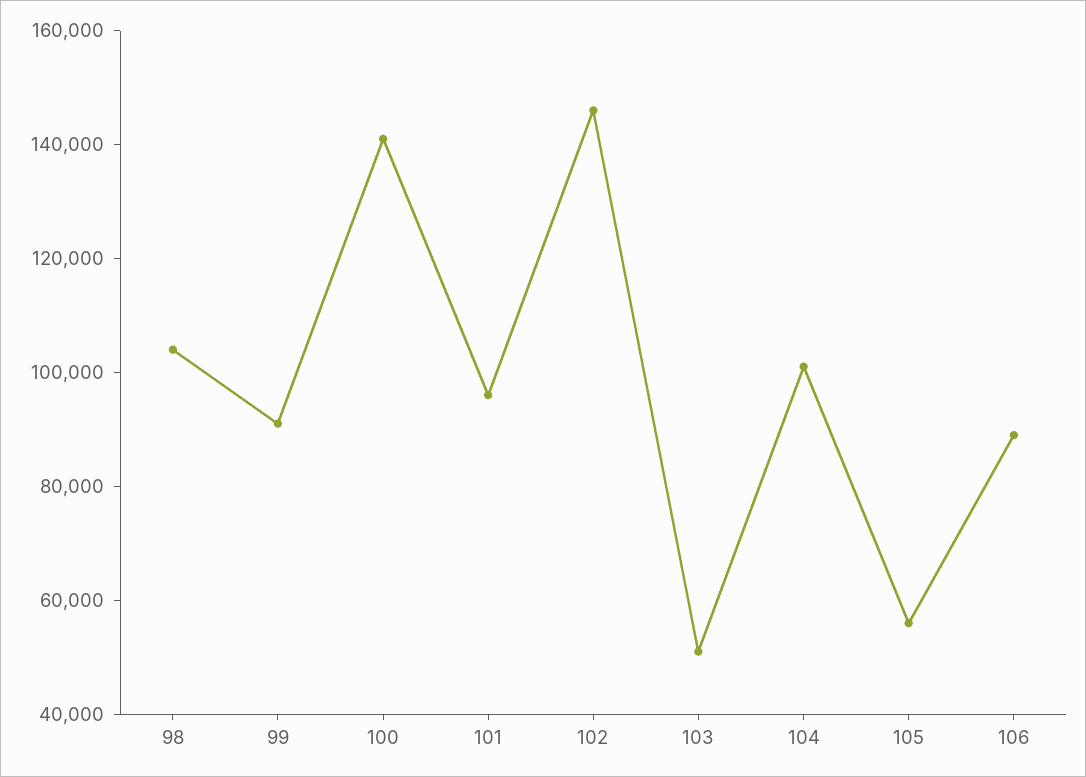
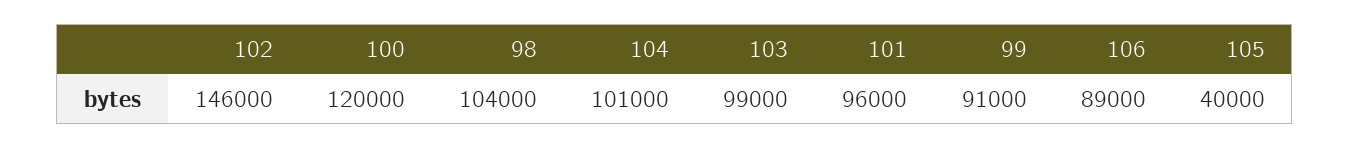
100: 140000 -> 120000
103: 50000 -> 99000
105: 55000 -> 40000

